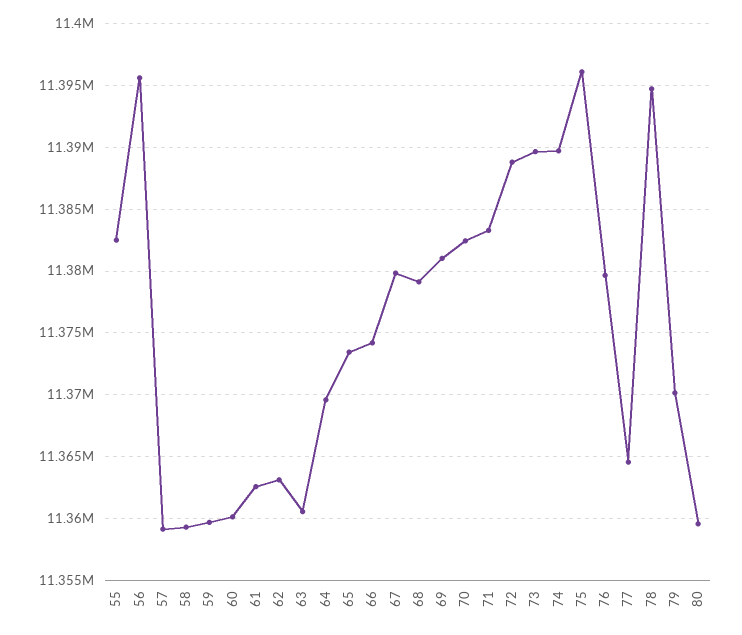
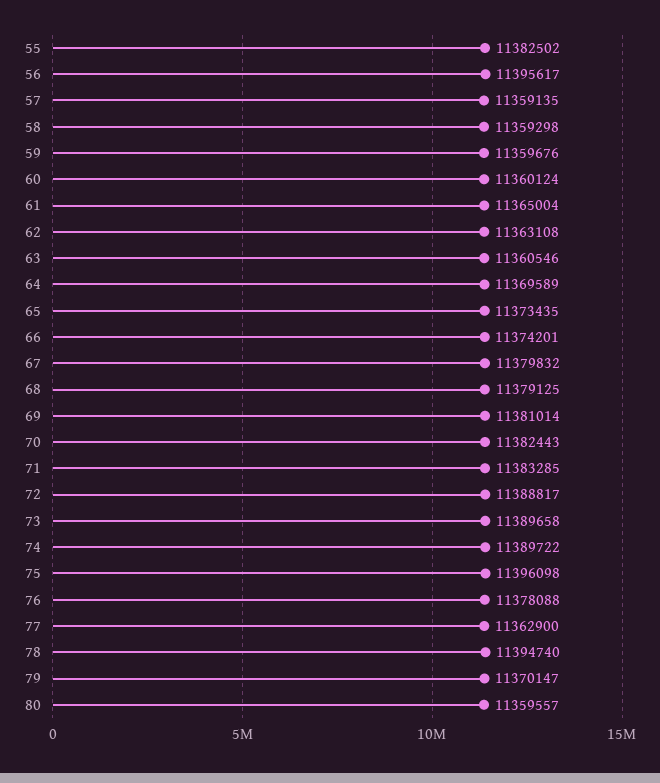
61: 11362500 -> 11365004
76: 11379500 -> 11378088
77: 11364500 -> 11362900

